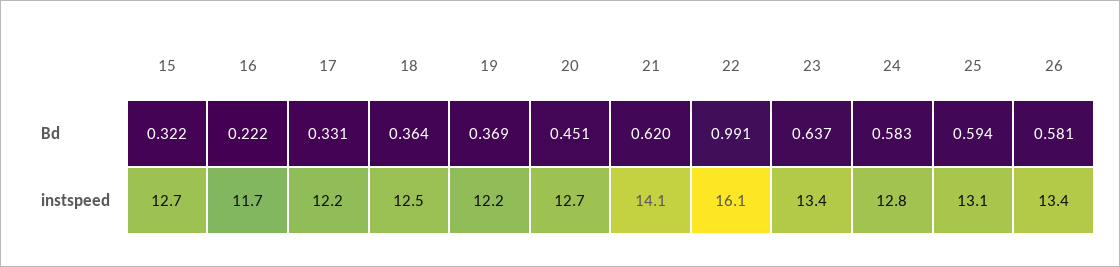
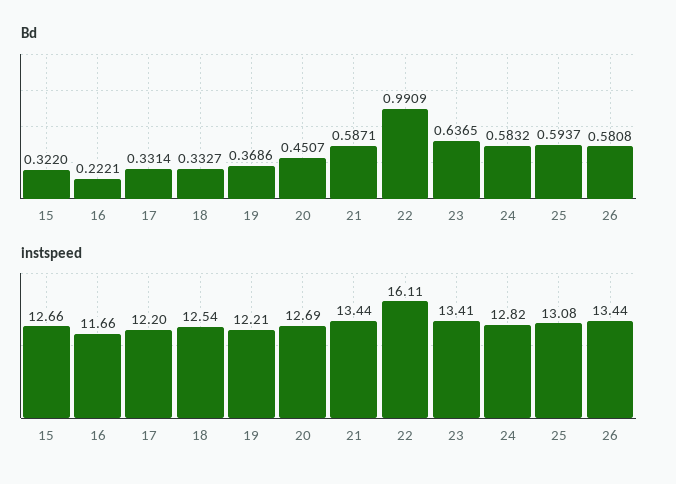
Bd, 18: 0.364 -> 0.3327
Bd, 21: 0.62 -> 0.5871
instspeed, 21: 14.1 -> 13.44

